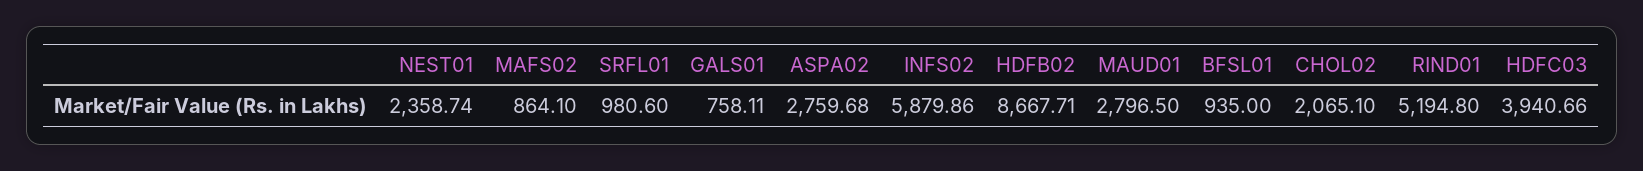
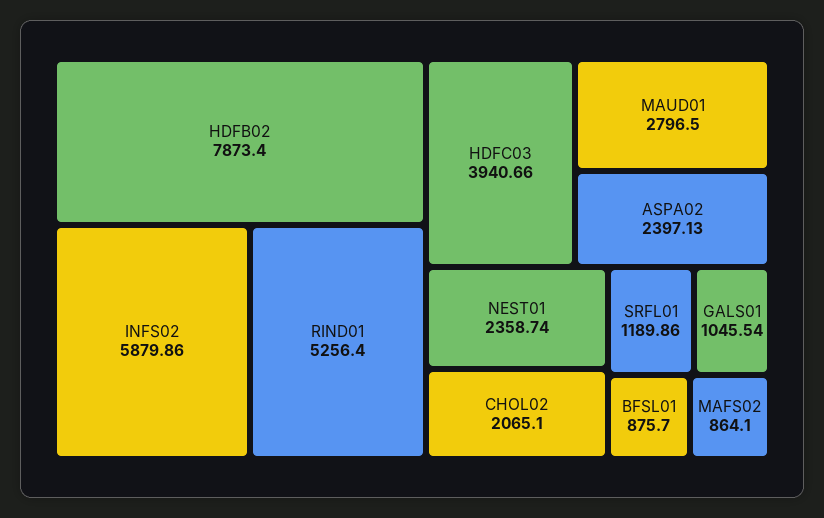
SRFL01: 980.6 -> 1189.86
GALS01: 758.11 -> 1045.54
ASPA02: 2759.68 -> 2397.13
HDFB02: 8667.71 -> 7873.4
BFSL01: 935 -> 875.7
RIND01: 5194.8 -> 5256.4

